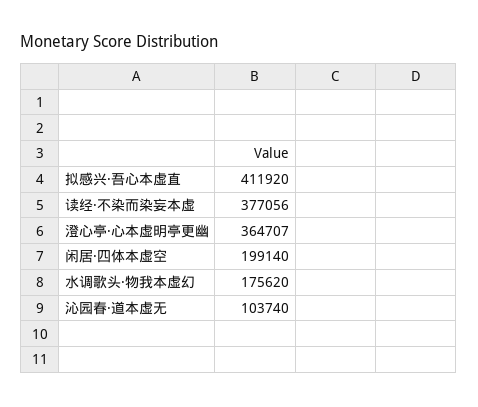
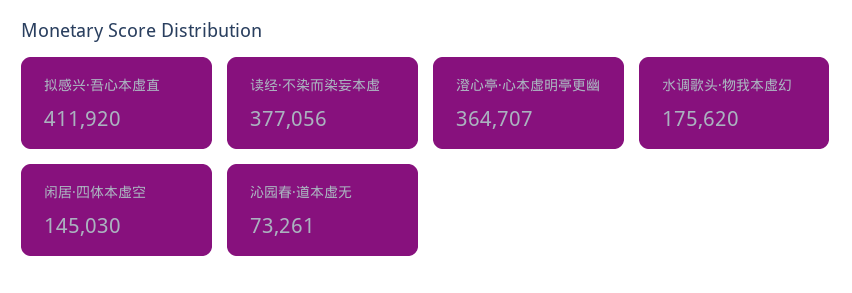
闲居·四体本虚空: 199140 -> 145030
沁园春·道本虚无: 103740 -> 73261

